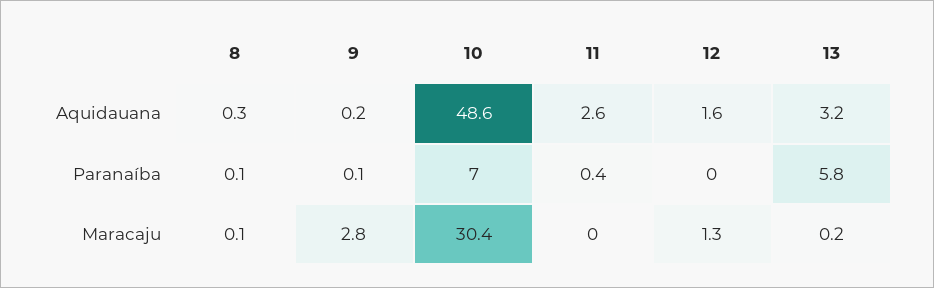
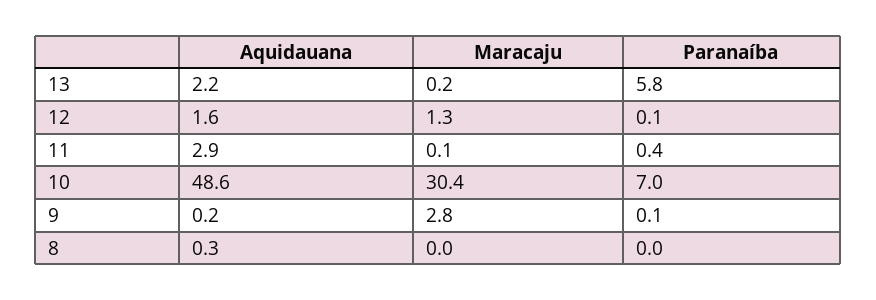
11, Aquidauana: 2.6 -> 2.9
13, Aquidauana: 3.2 -> 2.2
8, Paranaíba: 0.1 -> 0
12, Paranaíba: 0 -> 0.1
8, Maracaju: 0.1 -> 0
11, Maracaju: 0 -> 0.1

